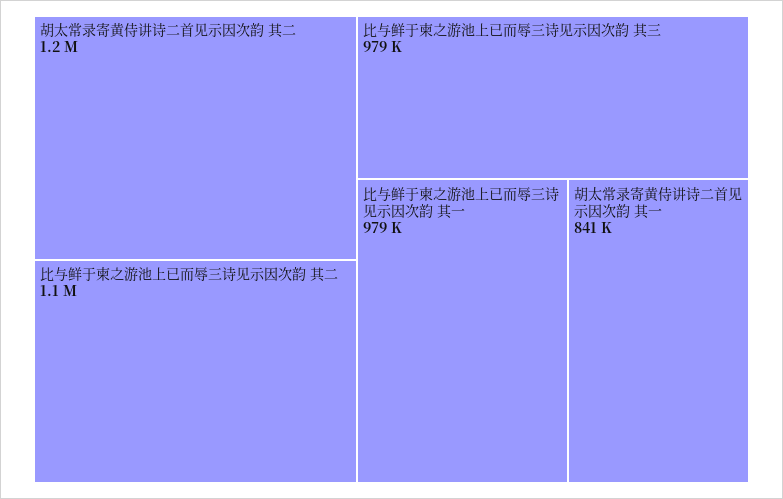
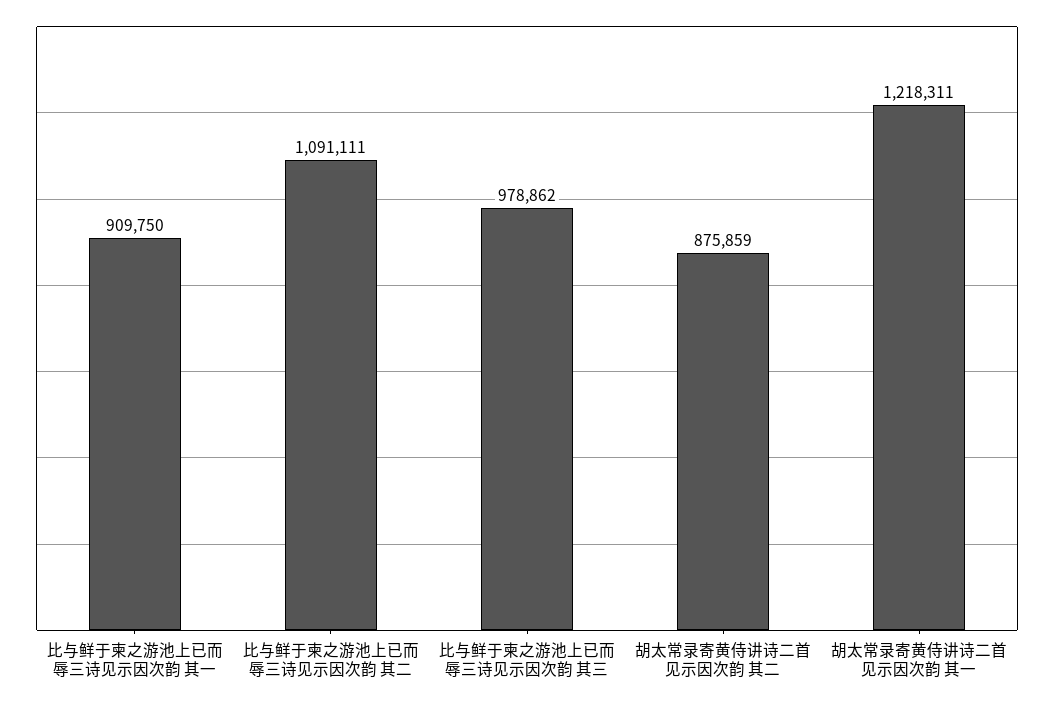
胡太常录寄黄侍讲诗二首见示因次韵 其二: 1200000 -> 875859
比与鲜于柬之游池上已而辱三诗见示因次韵 其一: 979000 -> 909750
胡太常录寄黄侍讲诗二首见示因次韵 其一: 841000 -> 1218311

